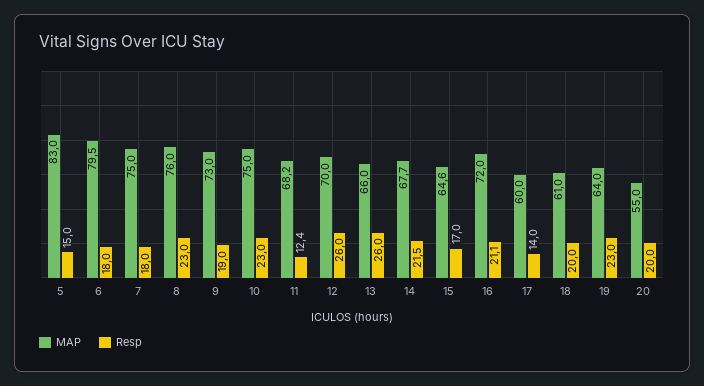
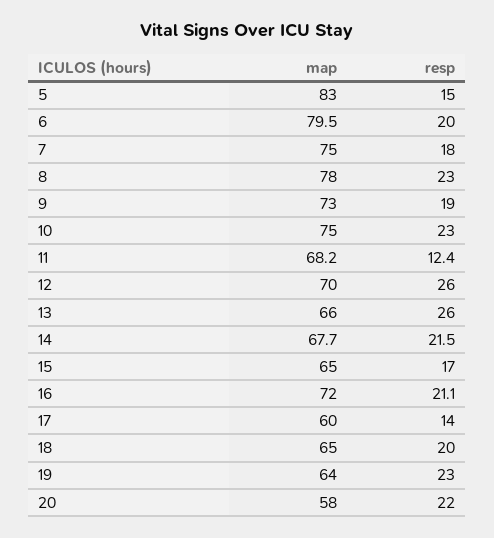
Resp, 6: 18 -> 20
MAP, 8: 76 -> 78
MAP, 15: 64.6 -> 65
MAP, 18: 61 -> 65
MAP, 20: 55 -> 58
Resp, 20: 20 -> 22

